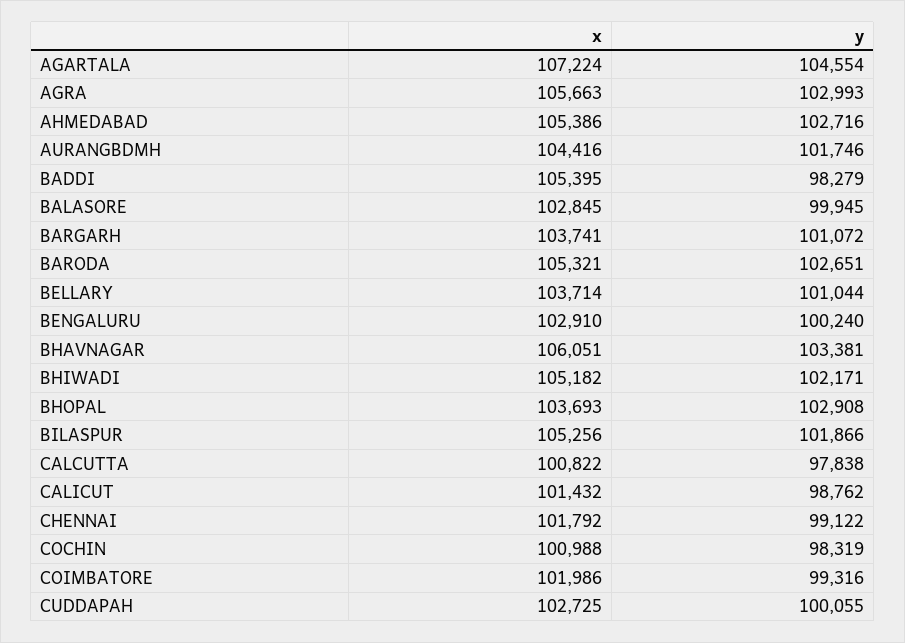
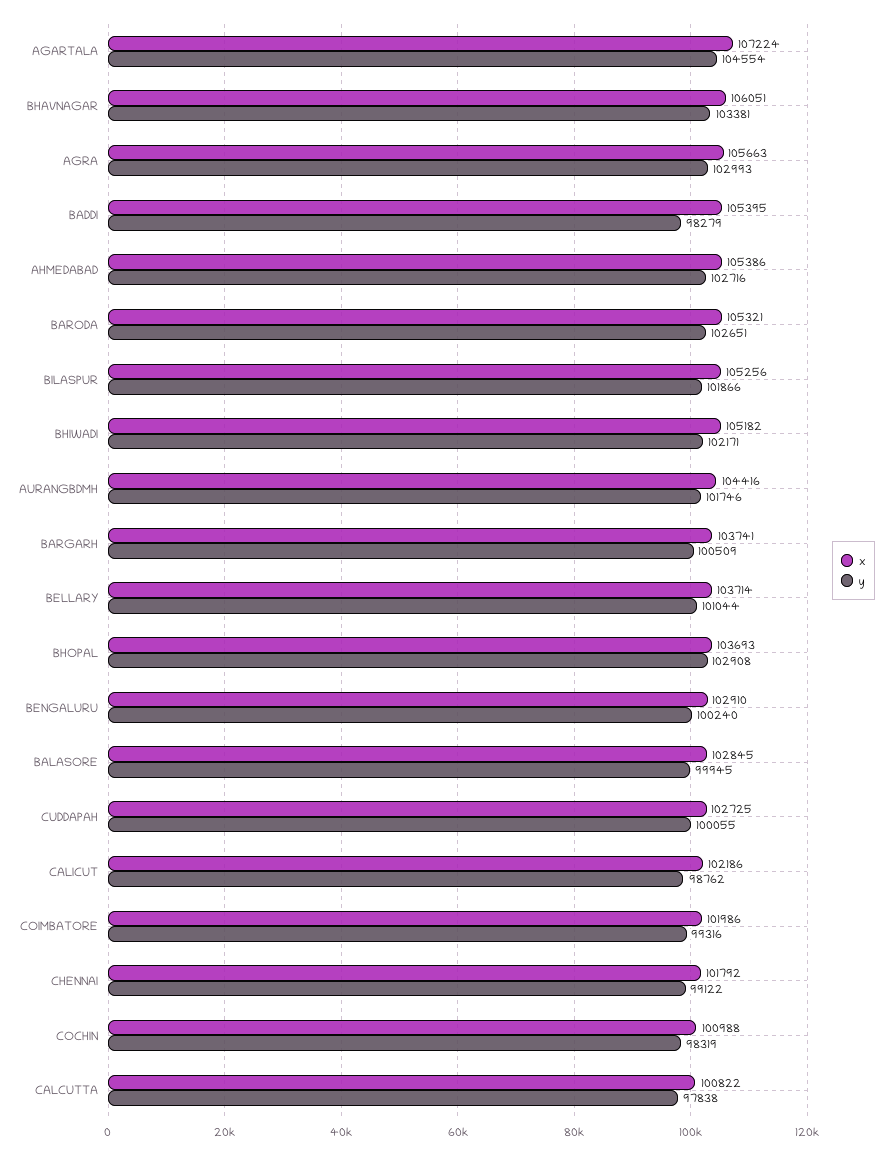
y, BARGARH: 101072 -> 100509
x, CALICUT: 101432 -> 102186

